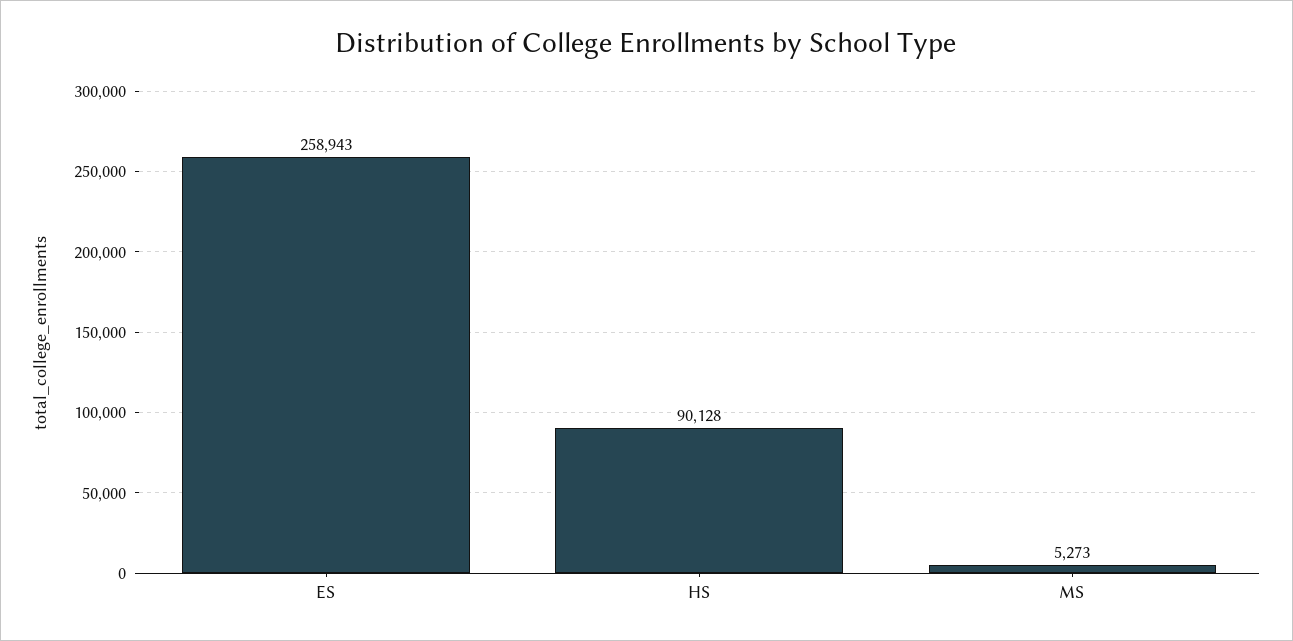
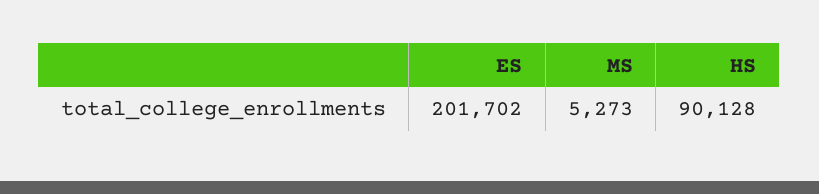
ES: 258943 -> 201702

